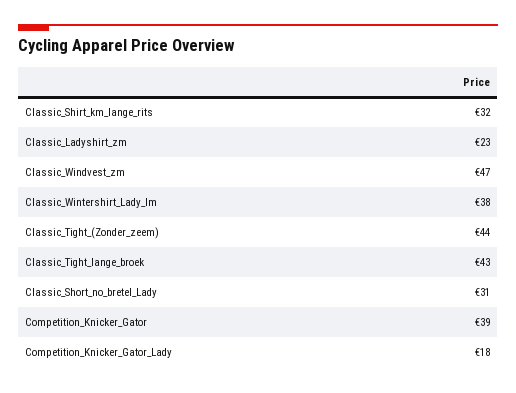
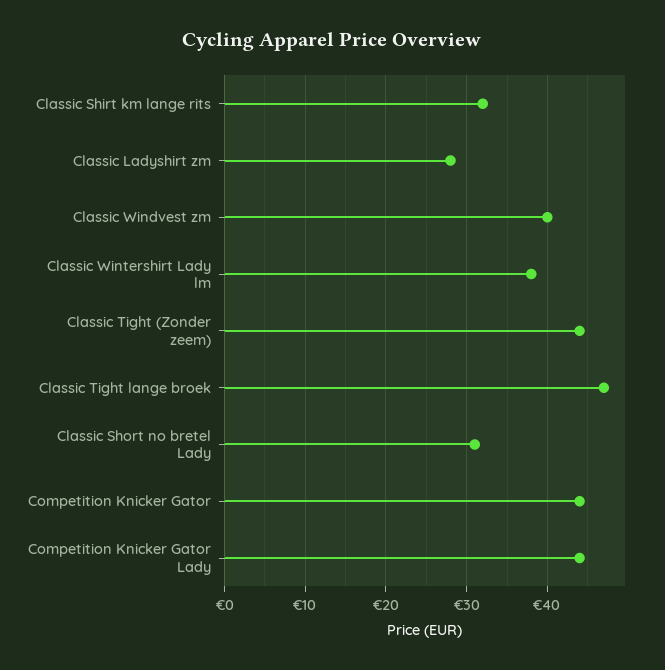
Classic_Ladyshirt_zm: 23 -> 28
Classic_Windvest_zm: 47 -> 40
Classic_Tight_lange_broek: 43 -> 47
Competition_Knicker_Gator: 39 -> 44
Competition_Knicker_Gator_Lady: 18 -> 44

